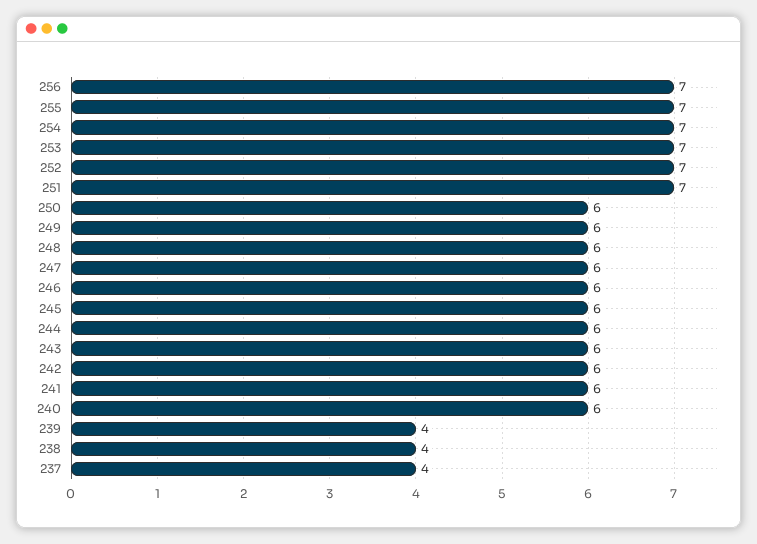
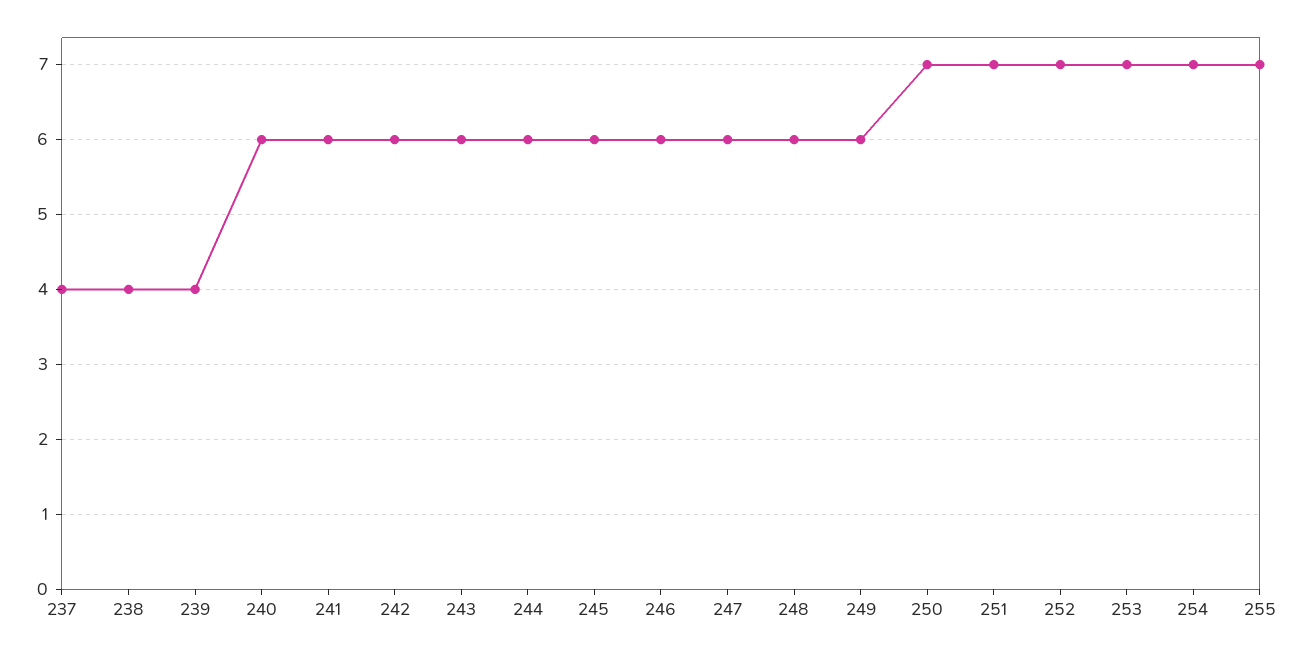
256: 7 -> none
250: 6 -> 7

